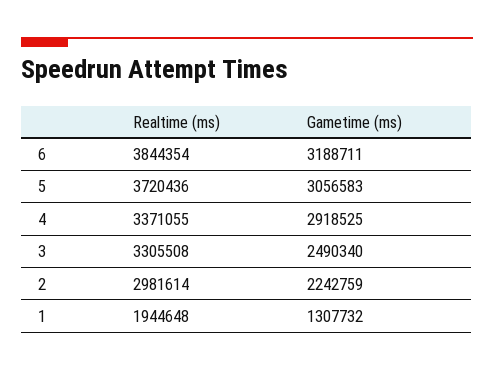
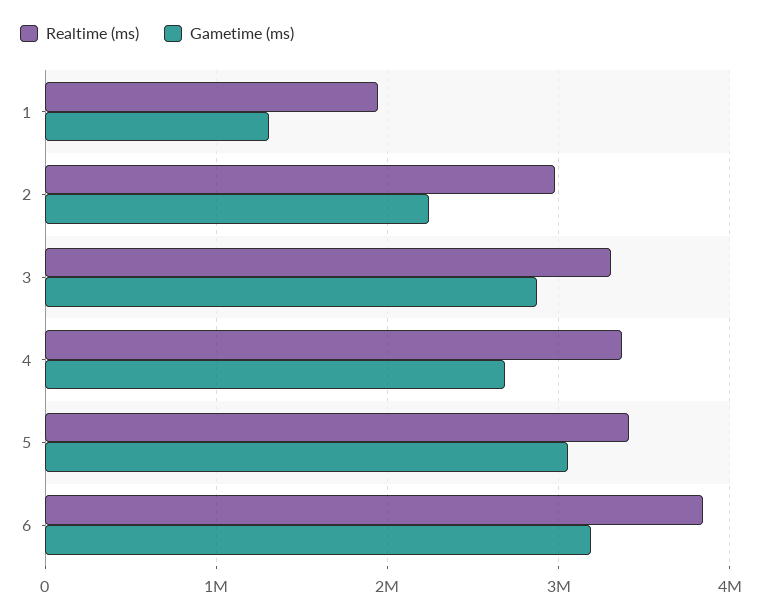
Realtime (ms), 5: 3720436 -> 3400000
Gametime (ms), 4: 2918525 -> 2700000
Gametime (ms), 3: 2490340 -> 2900000

